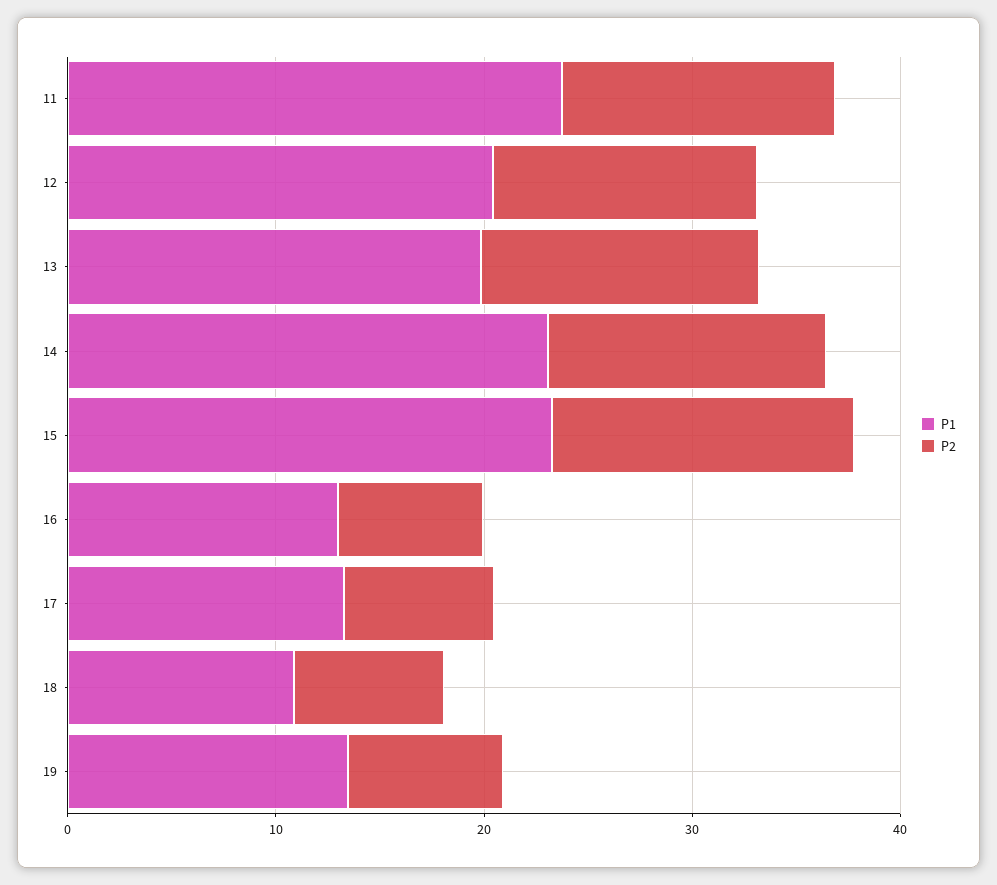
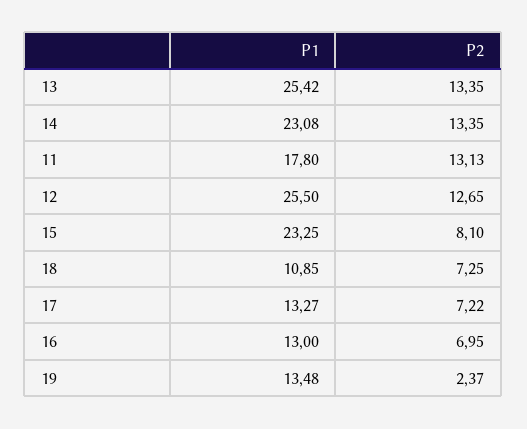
P1, 11: 24 -> 17.8
P1, 12: 20 -> 25.5
P1, 13: 20 -> 25.42
P2, 15: 14 -> 8.1
P2, 19: 8 -> 2.37

